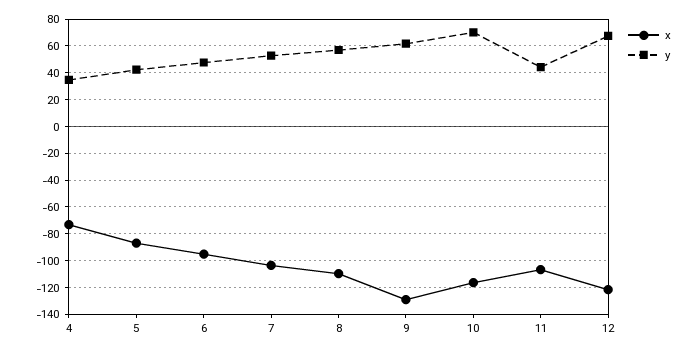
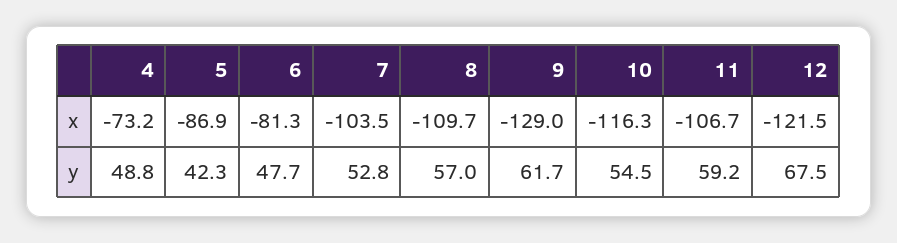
y, 4: 35 -> 48.8
x, 6: -95 -> -81.3
y, 10: 70 -> 54.5
y, 11: 45 -> 59.2

